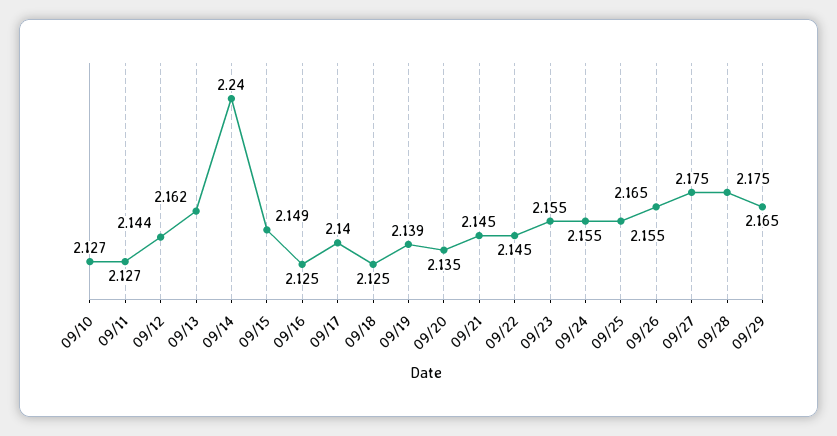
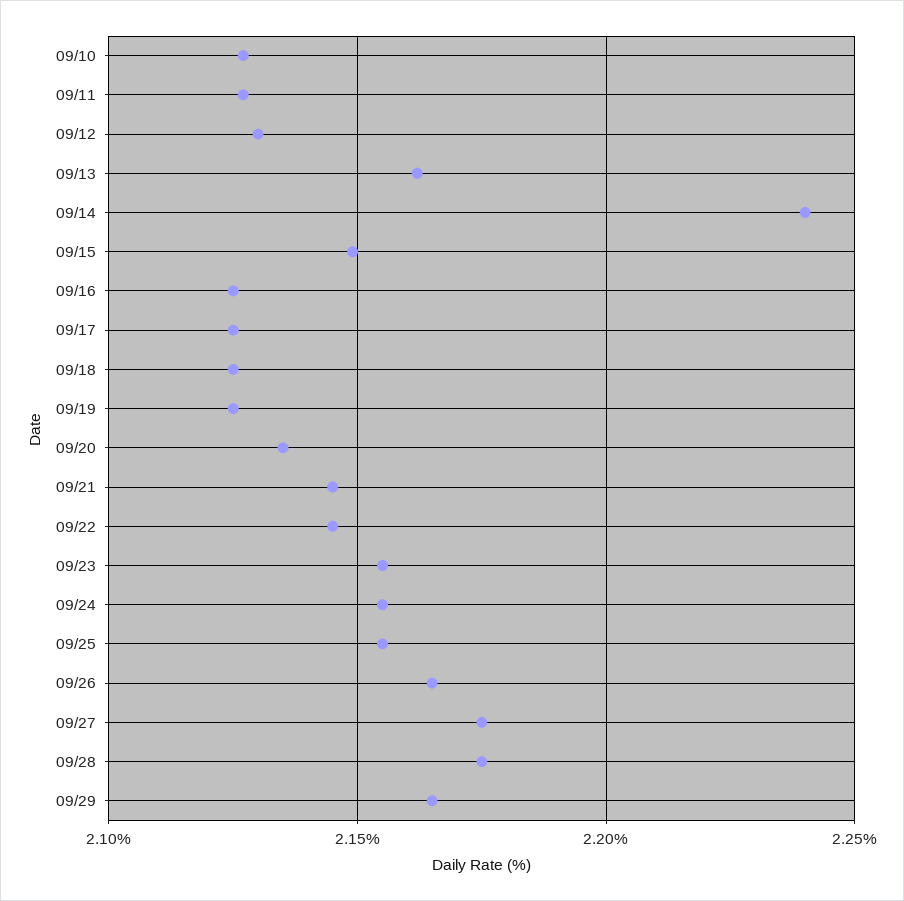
09/12: 2.144 -> 2.13
09/17: 2.14 -> 2.125
09/19: 2.139 -> 2.125

